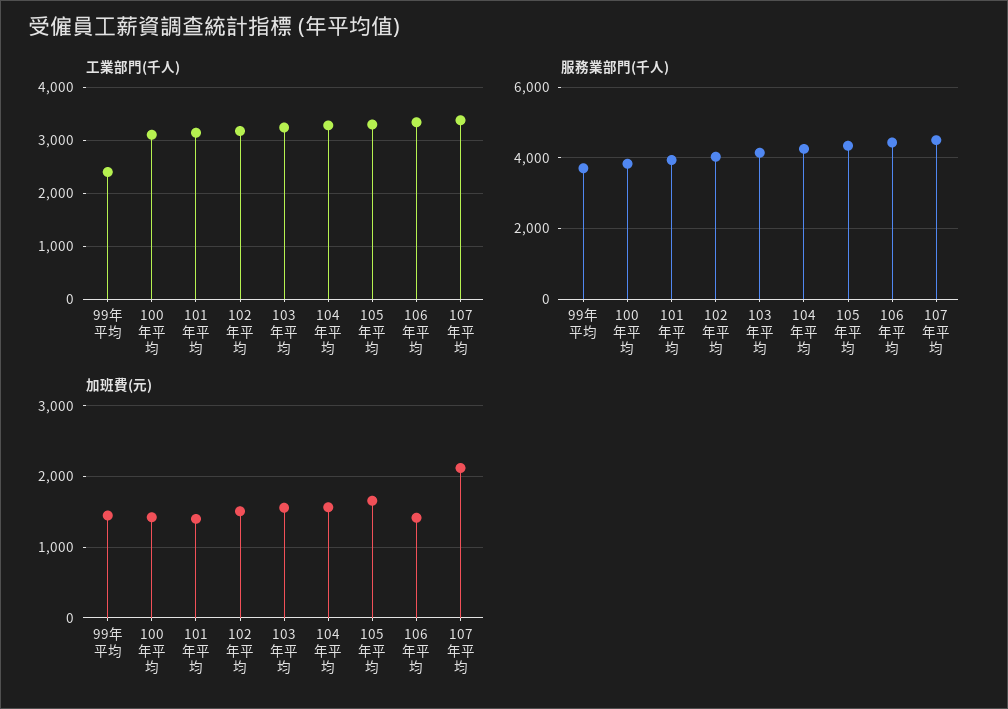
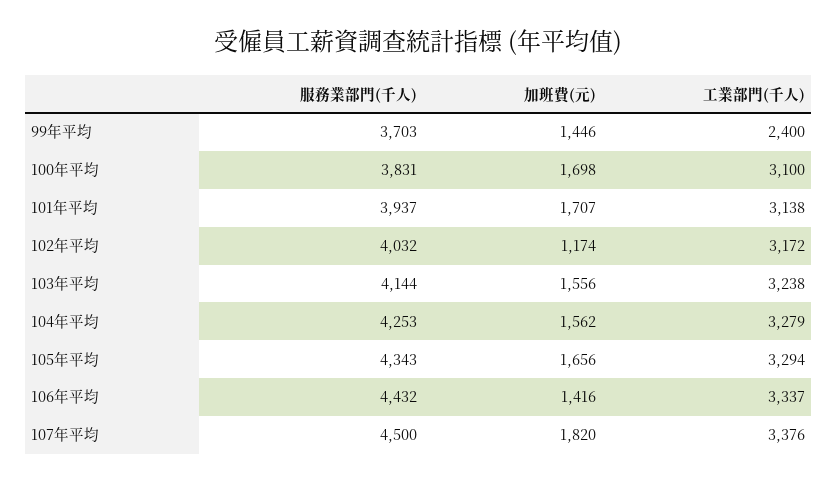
加班費(元), 100年平均: 1400 -> 1698
加班費(元), 101年平均: 1400 -> 1707
加班費(元), 102年平均: 1500 -> 1174
加班費(元), 107年平均: 2100 -> 1820

